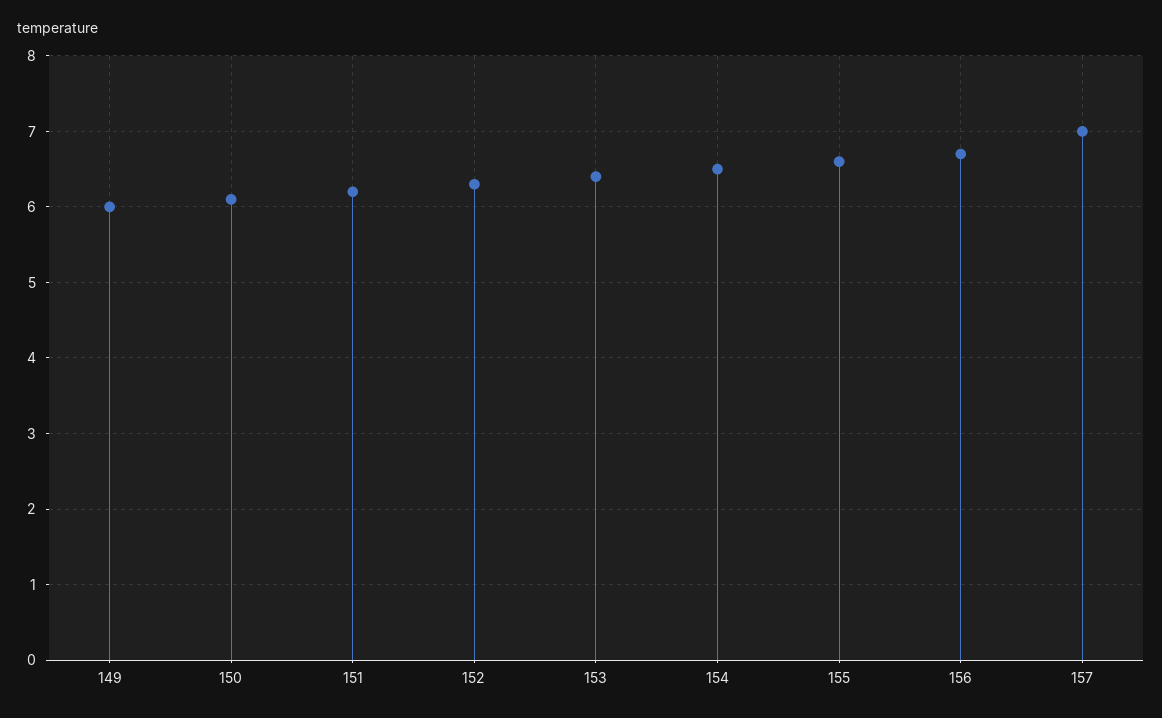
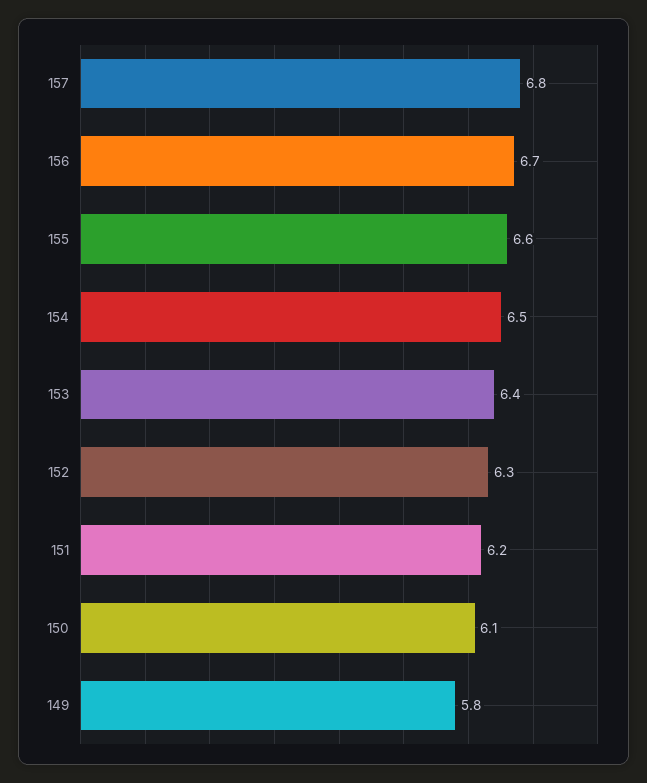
149: 6 -> 5.8
157: 7 -> 6.8

